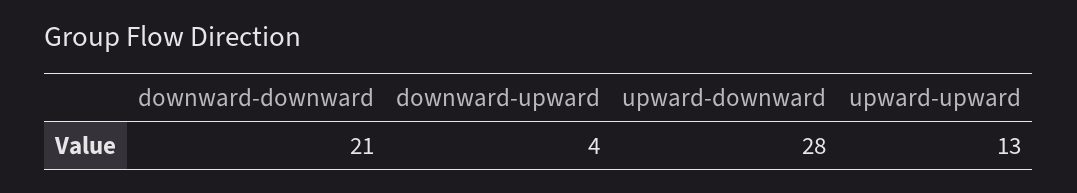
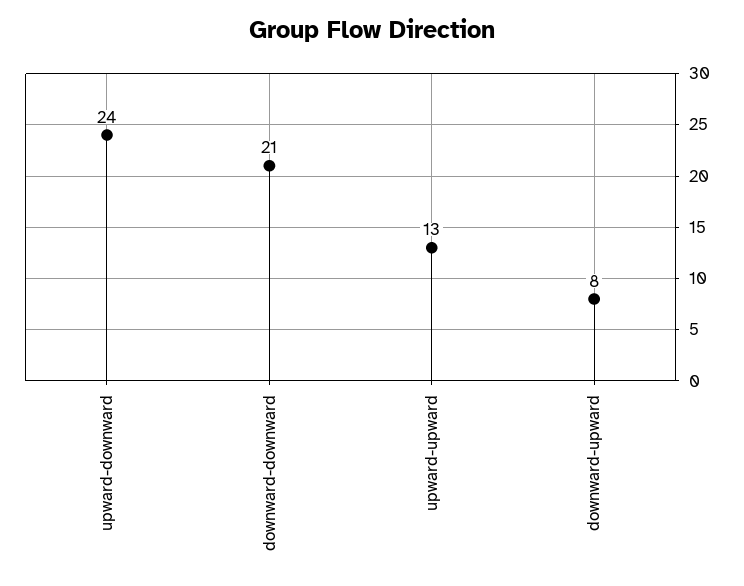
downward-upward: 4 -> 8
upward-downward: 28 -> 24

